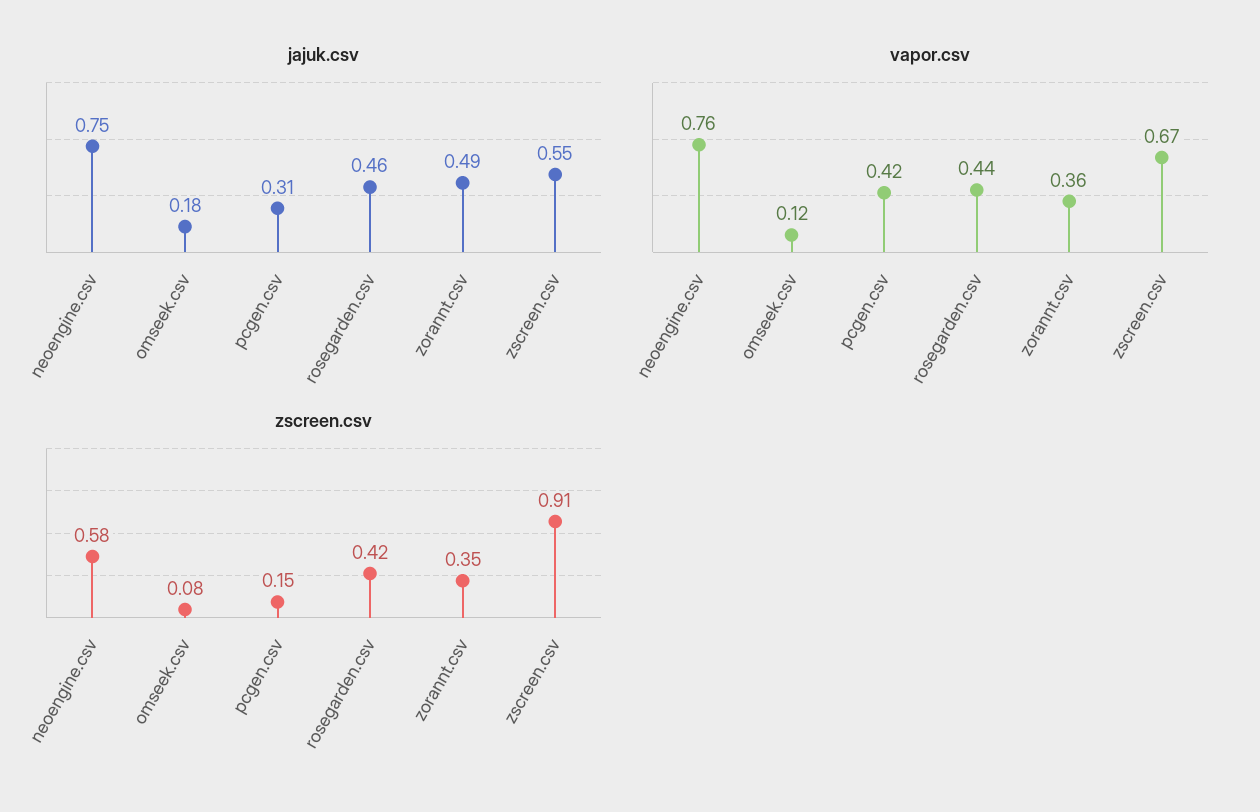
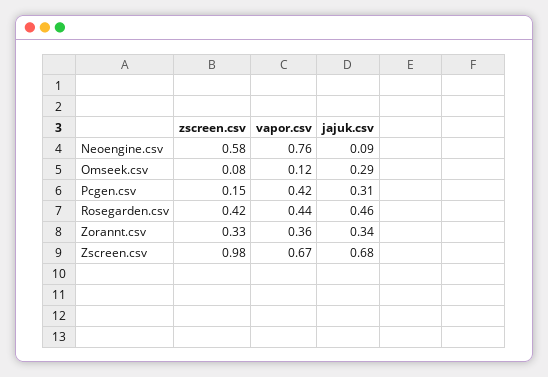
jajuk.csv, neoengine.csv: 0.75 -> 0.09
jajuk.csv, omseek.csv: 0.18 -> 0.29
jajuk.csv, zorannt.csv: 0.49 -> 0.34
jajuk.csv, zscreen.csv: 0.55 -> 0.68
zscreen.csv, zorannt.csv: 0.35 -> 0.33
zscreen.csv, zscreen.csv: 0.91 -> 0.98

